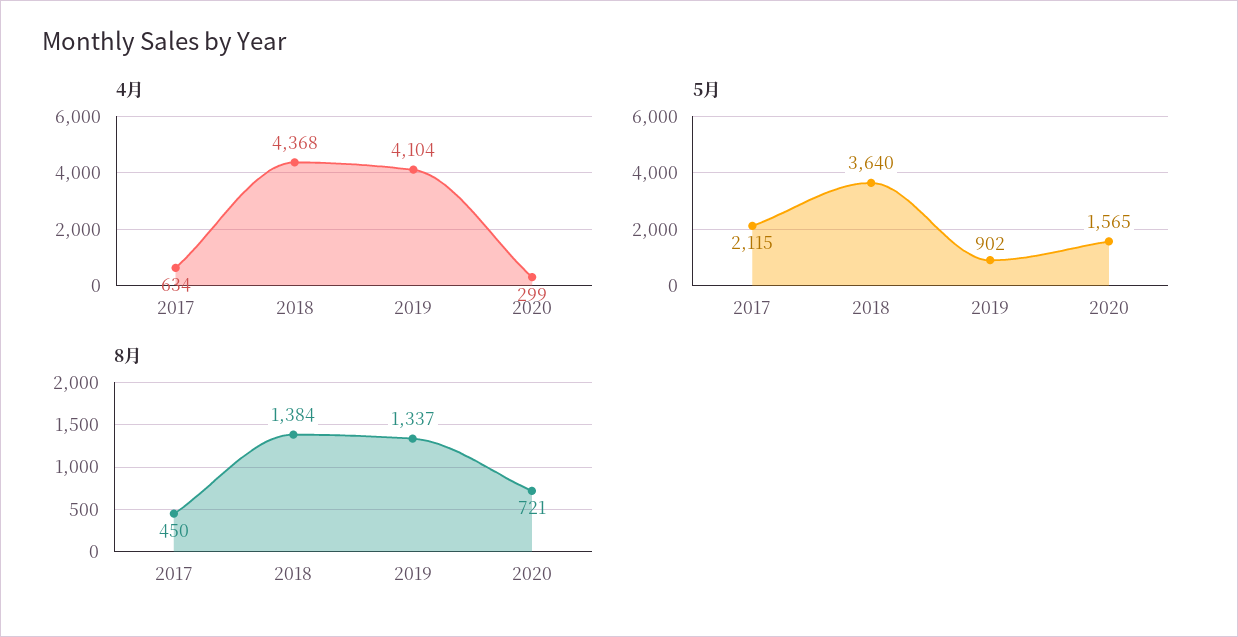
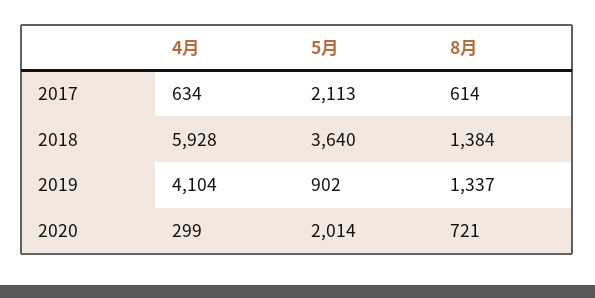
4月, 2018: 4368 -> 5928
5月, 2017: 2115 -> 2113
5月, 2020: 1565 -> 2014
8月, 2017: 450 -> 614

